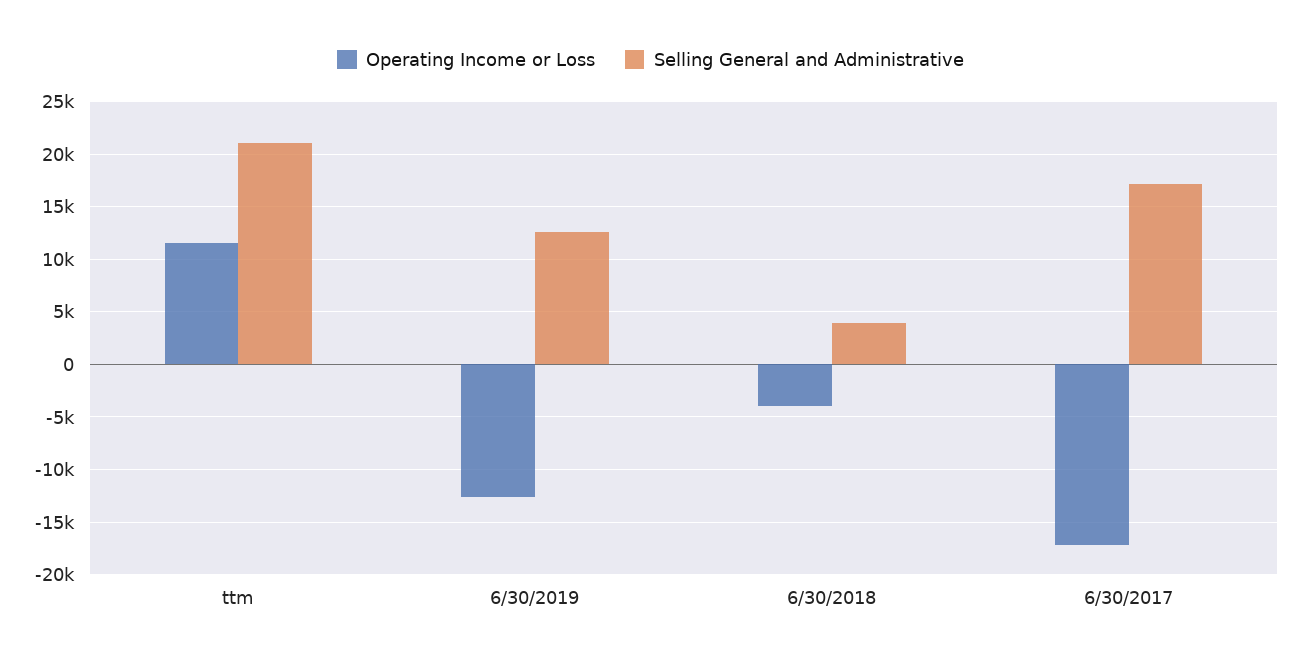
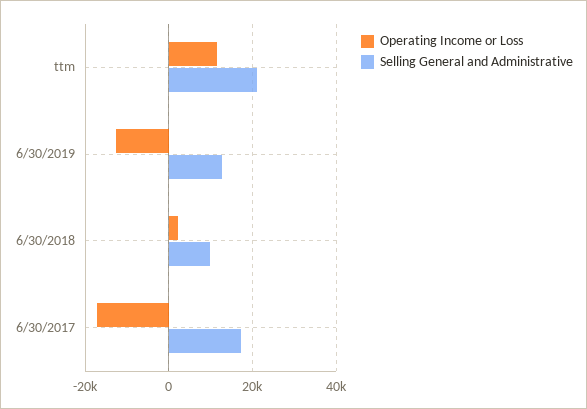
Operating Income or Loss, 6/30/2018: -4000 -> 2000
Selling General and Administrative, 6/30/2018: 4000 -> 10000

